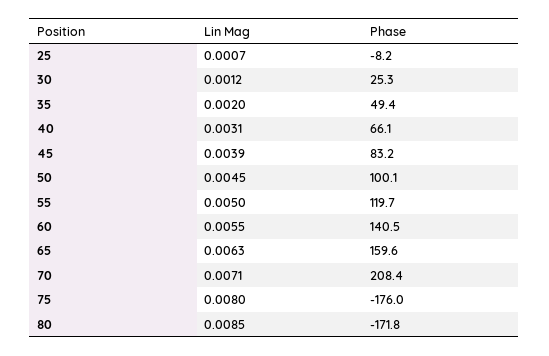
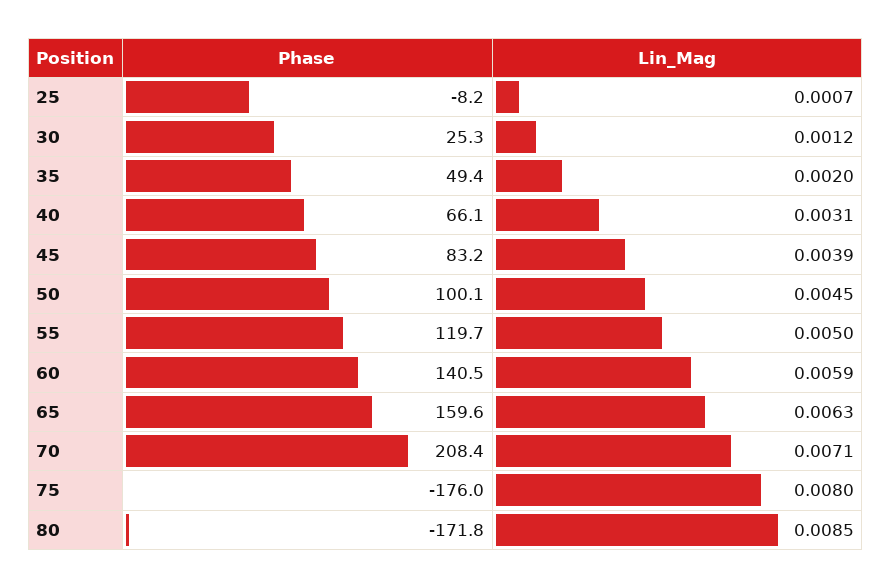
Lin Mag, 60: 0.0055 -> 0.0059

